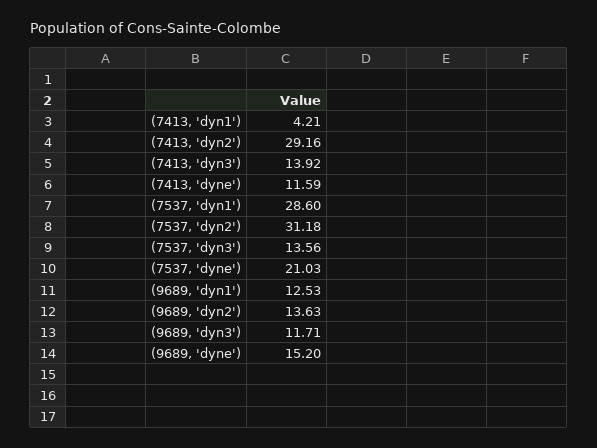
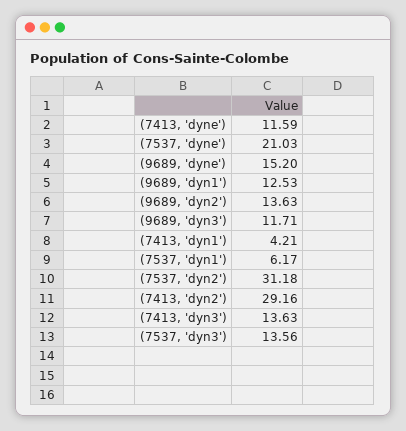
(7413, 'dyn3'): 13.92 -> 13.63
(7537, 'dyn1'): 28.6 -> 6.17

